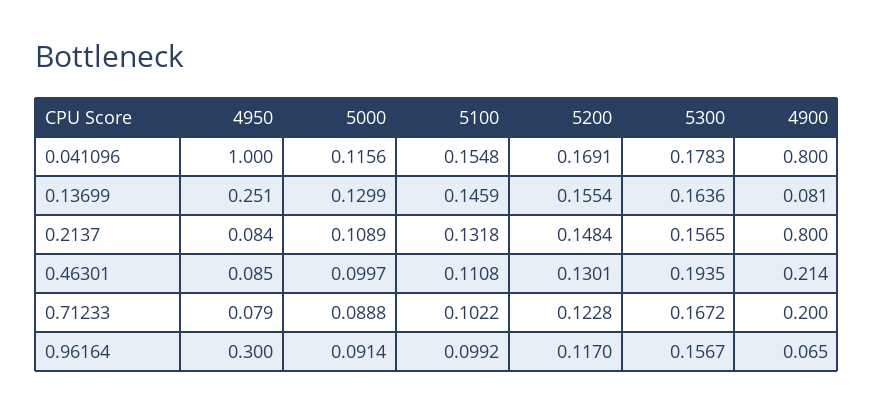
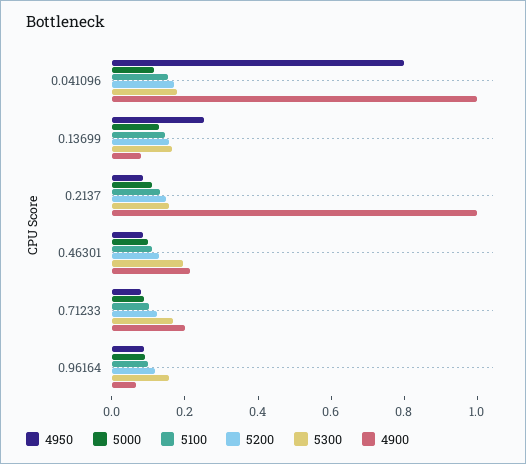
4950, 0.041096: 1 -> 0.8
4900, 0.041096: 0.8 -> 1
4900, 0.2137: 0.8 -> 1
4950, 0.96164: 0.3 -> 0.1

